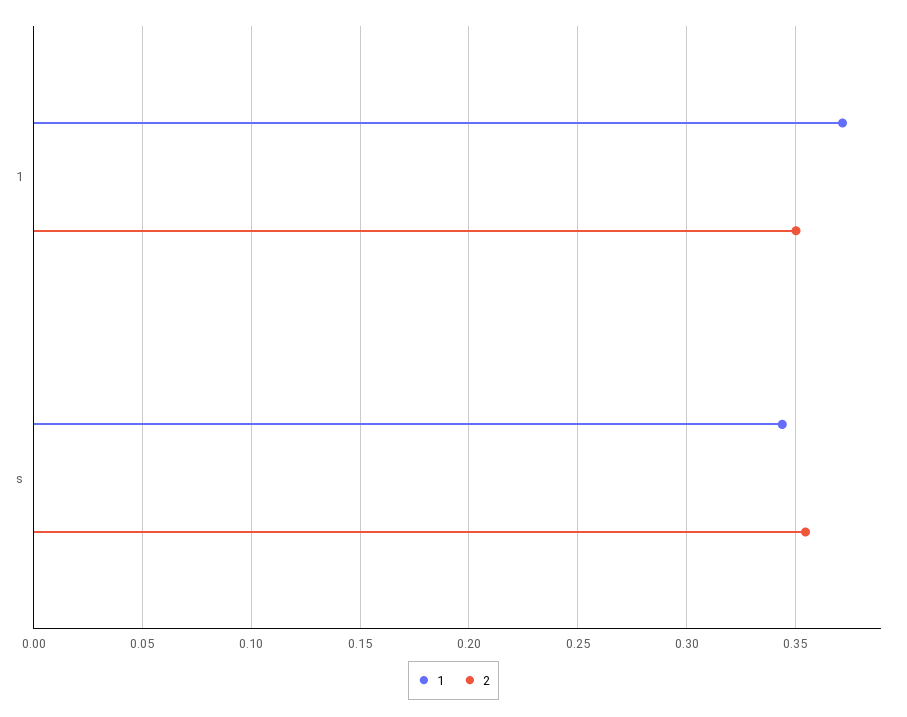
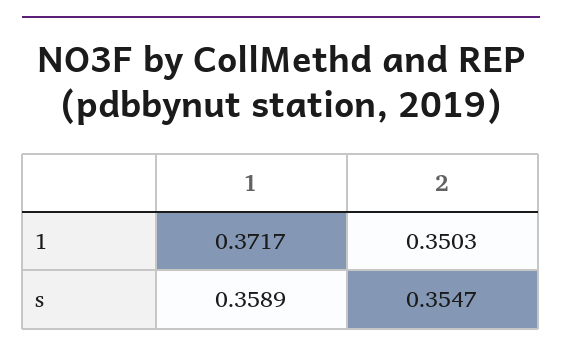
1, s: 0.345 -> 0.3589

